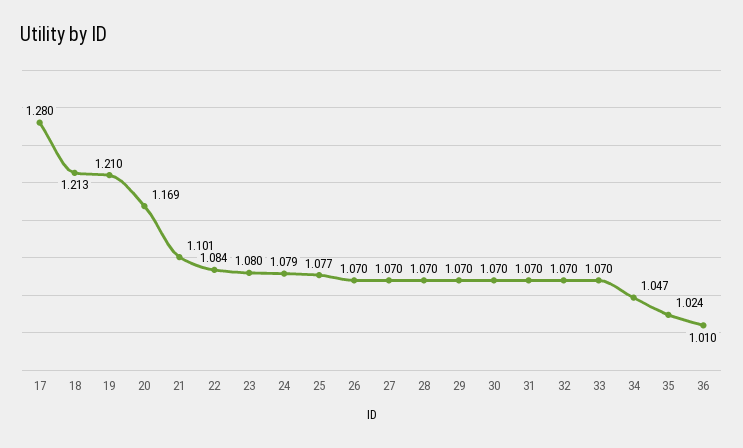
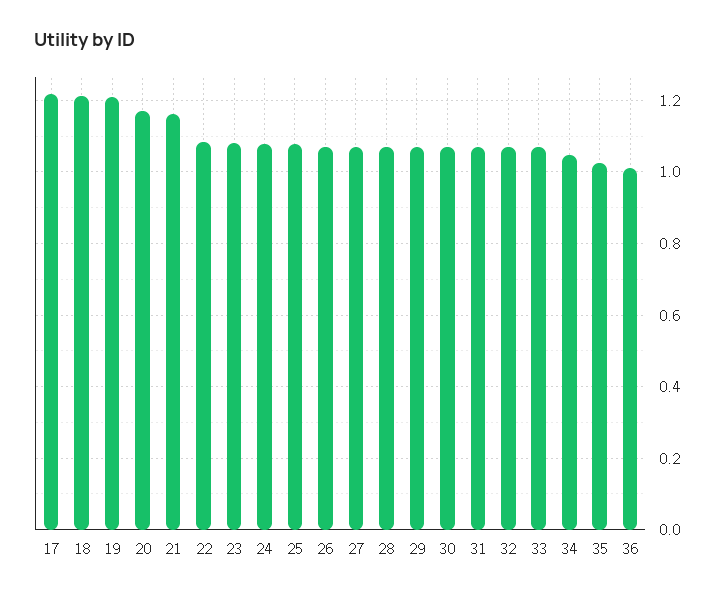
17: 1.28 -> 1.22
21: 1.101 -> 1.16

